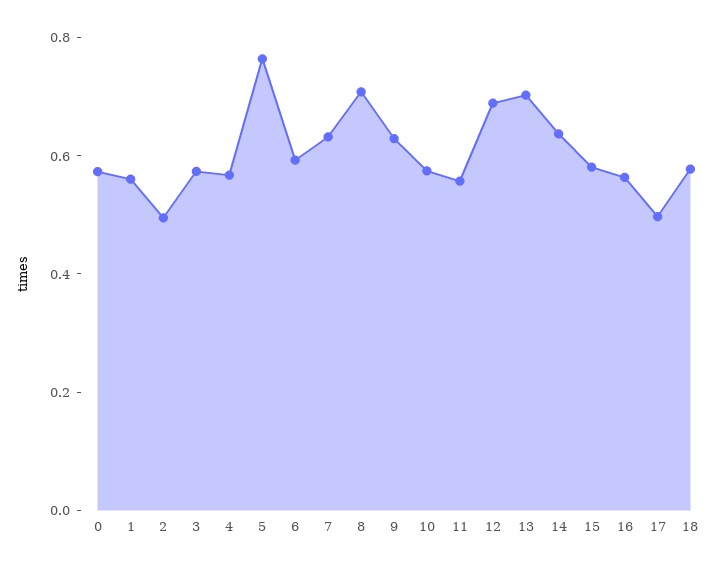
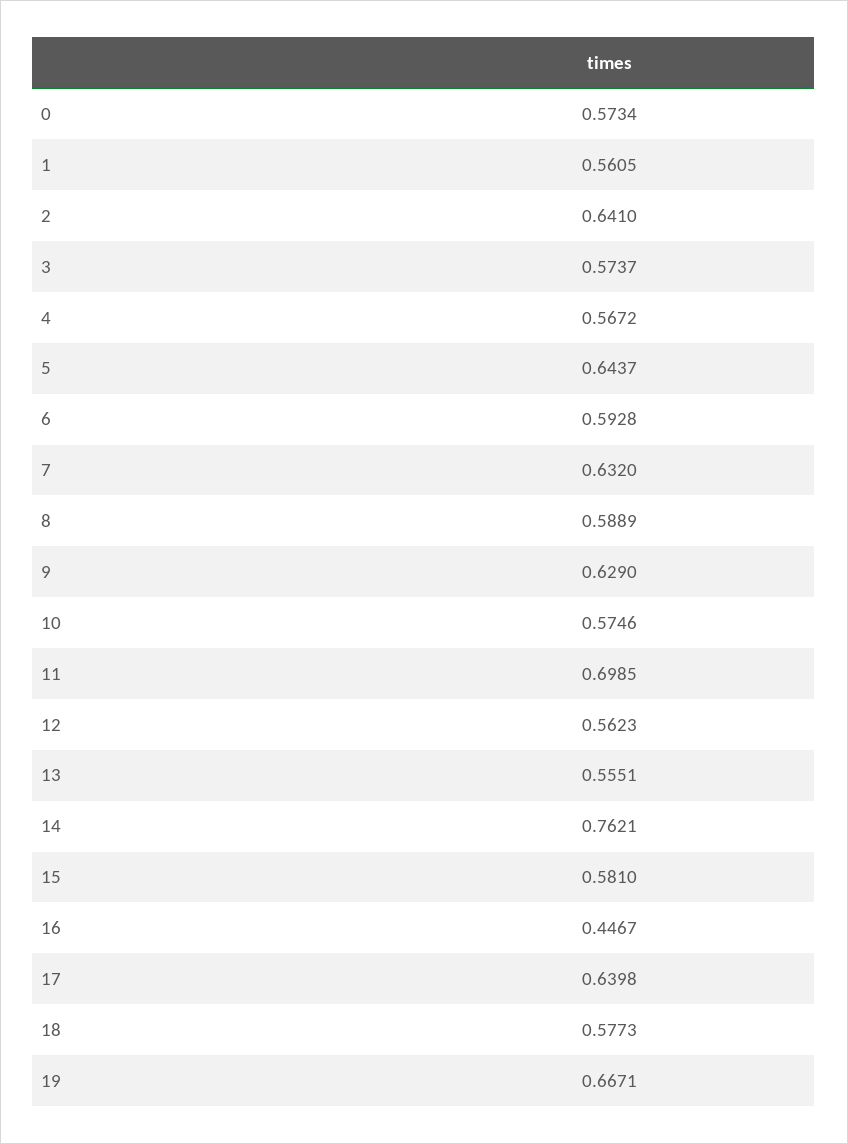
2: 0.5 -> 0.641
5: 0.75 -> 0.6437
8: 0.7 -> 0.5889
11: 0.55 -> 0.6985
12: 0.7 -> 0.5623
13: 0.7 -> 0.5551
14: 0.65 -> 0.7621
16: 0.55 -> 0.4467
17: 0.5 -> 0.6398
19: none -> 0.6671

